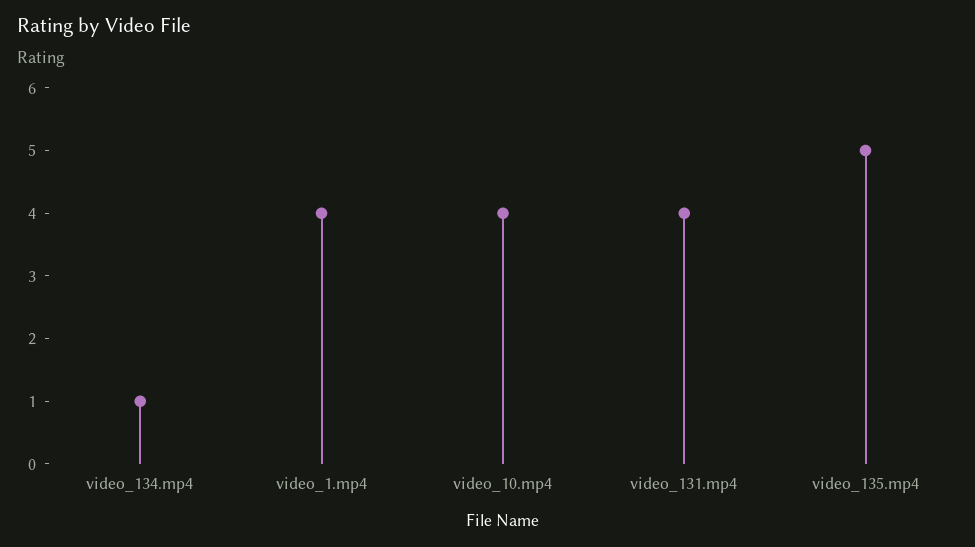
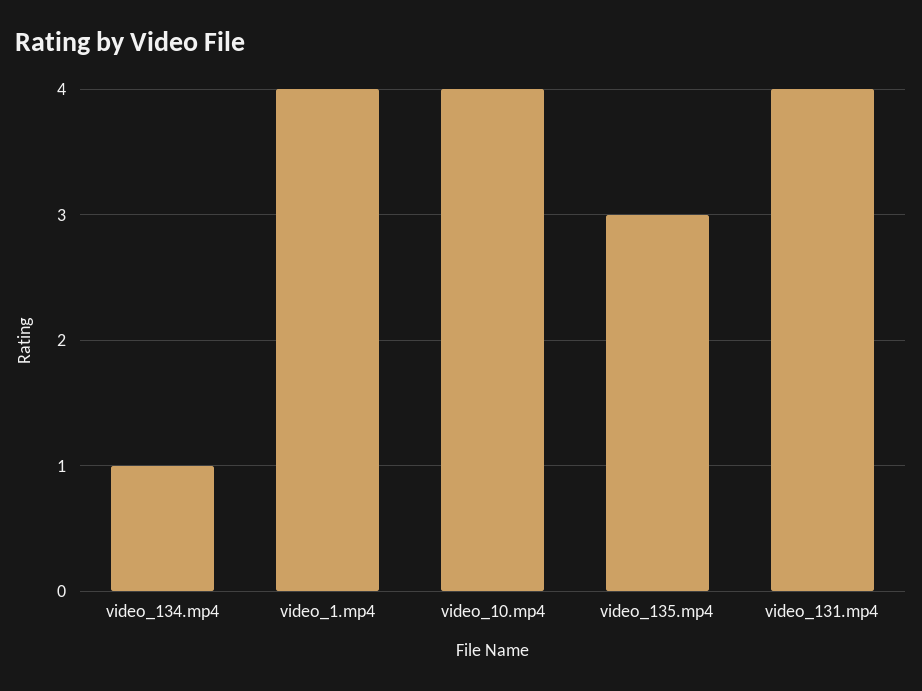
video_135.mp4: 5 -> 3

